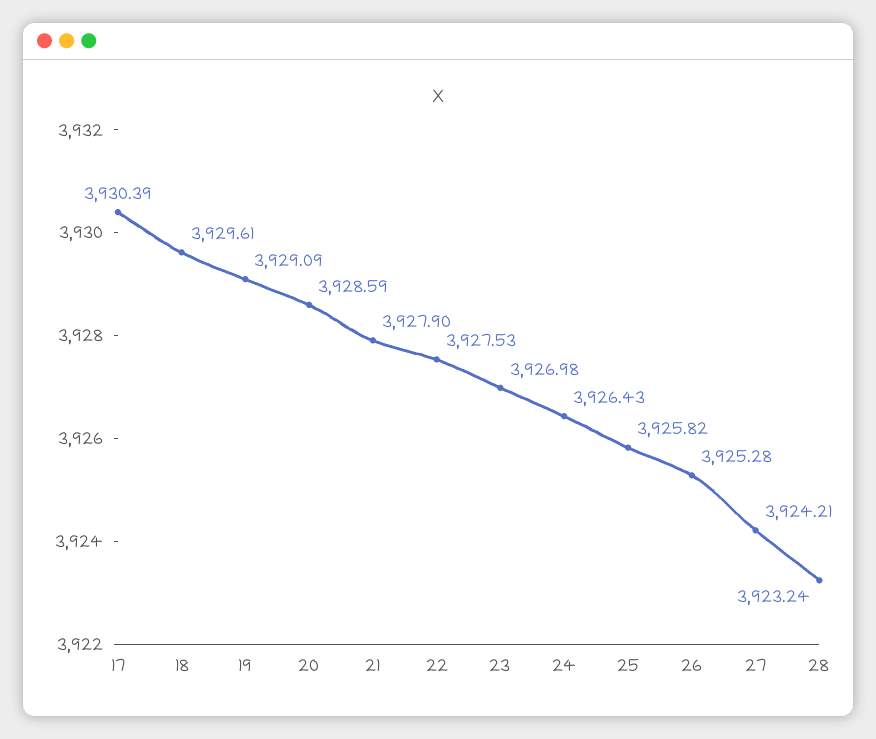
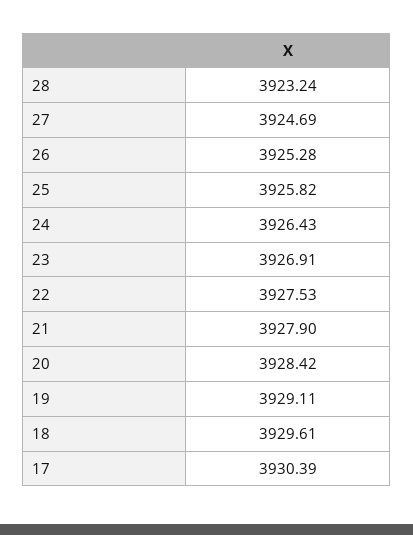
19: 3929.09 -> 3929.11
20: 3928.59 -> 3928.42
23: 3926.98 -> 3926.91
27: 3924.21 -> 3924.69

